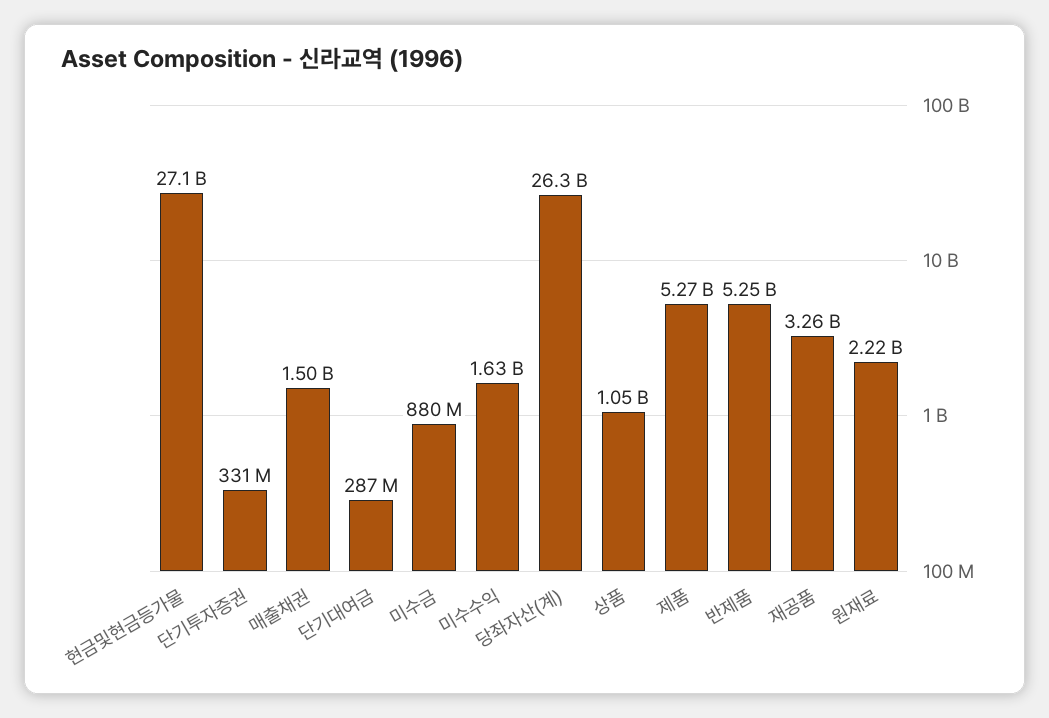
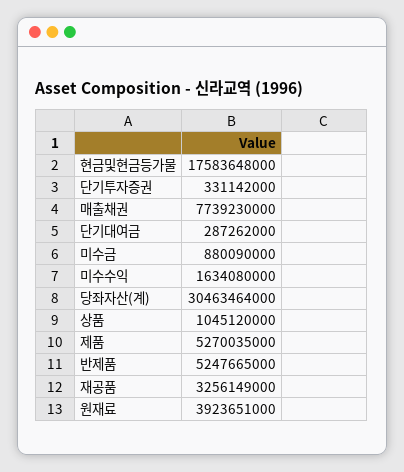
현금및현금등가물: 27100000000 -> 17583648000
매출채권: 1500000000 -> 7739230000
당좌자산(계): 26300000000 -> 30463464000
원재료: 2220000000 -> 3923651000

